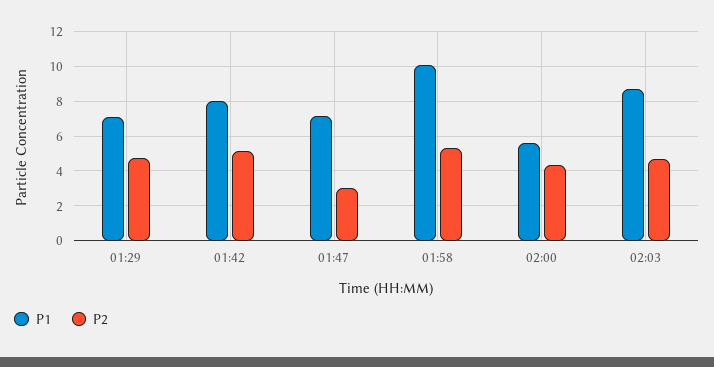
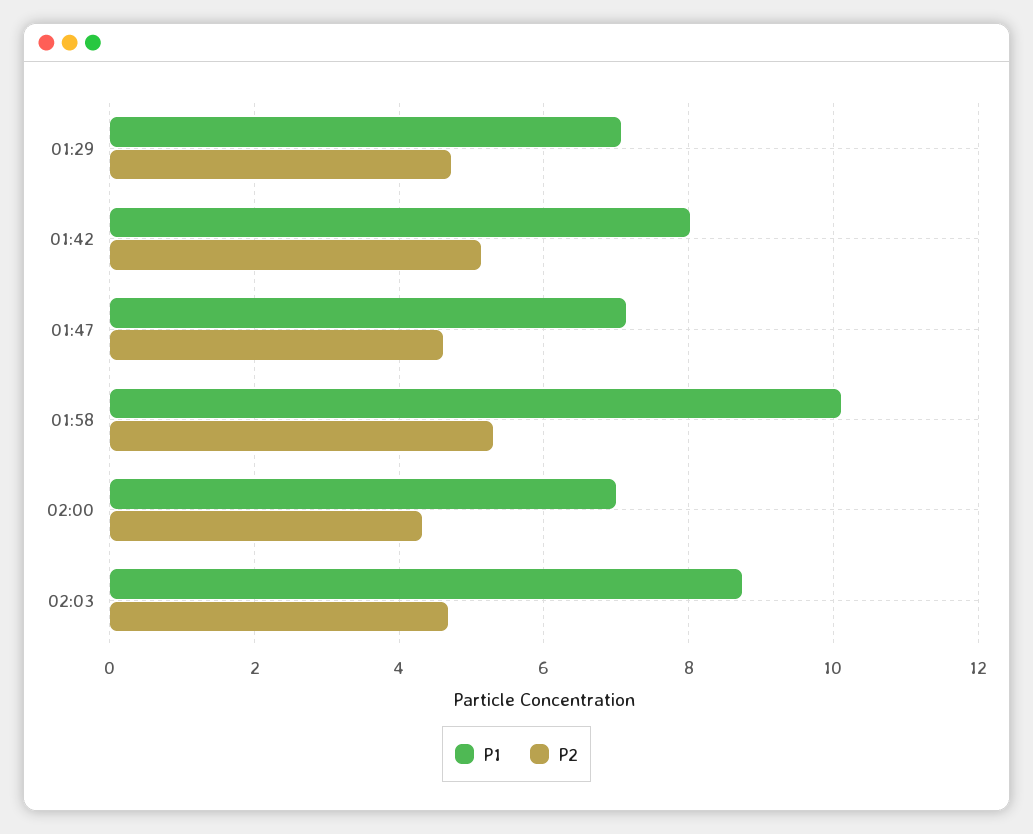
P2, 01:47: 3 -> 4.6
P1, 02:00: 5.5 -> 7

